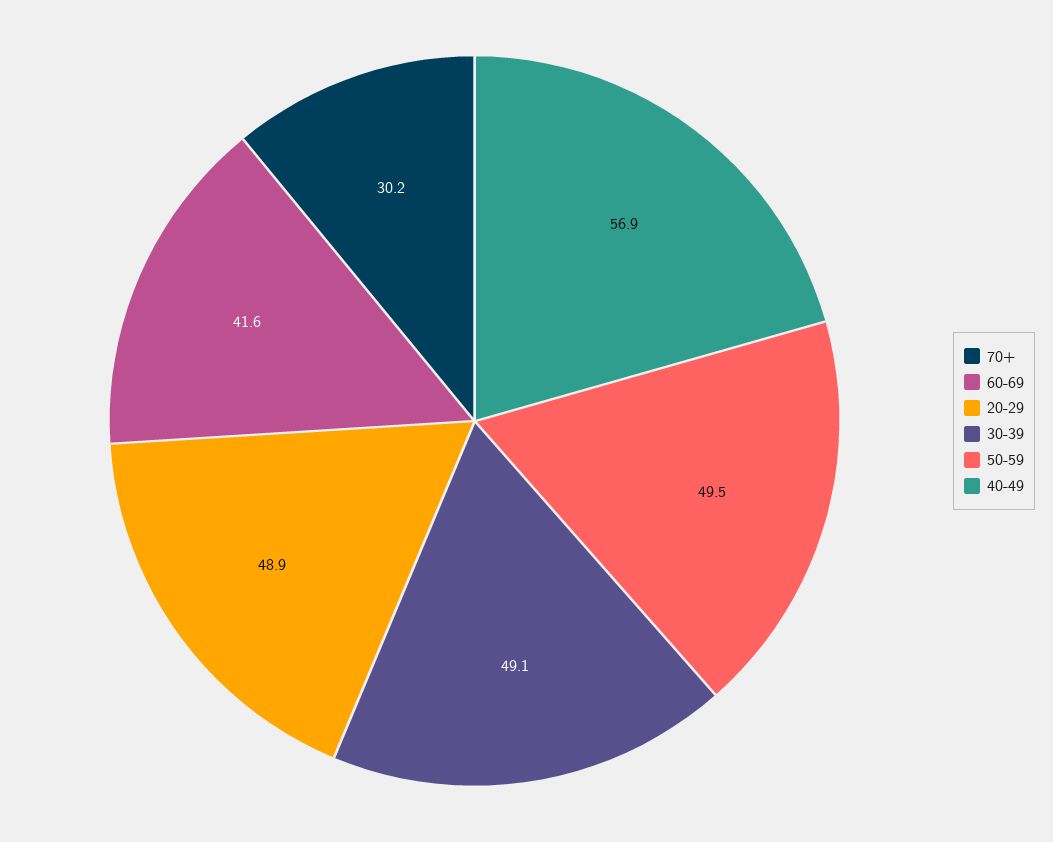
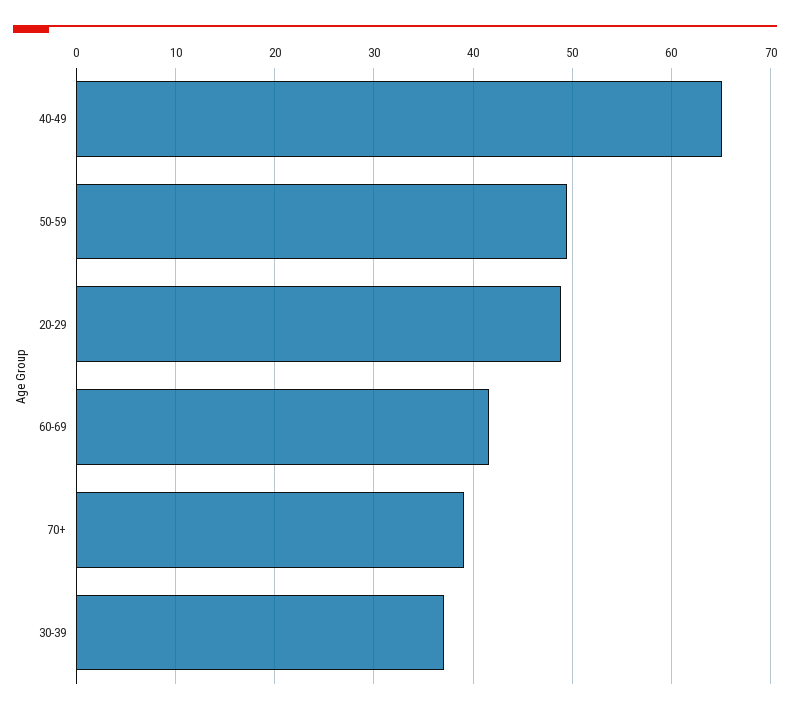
70+: 30.2 -> 39
30-39: 49.1 -> 37
40-49: 56.9 -> 65

